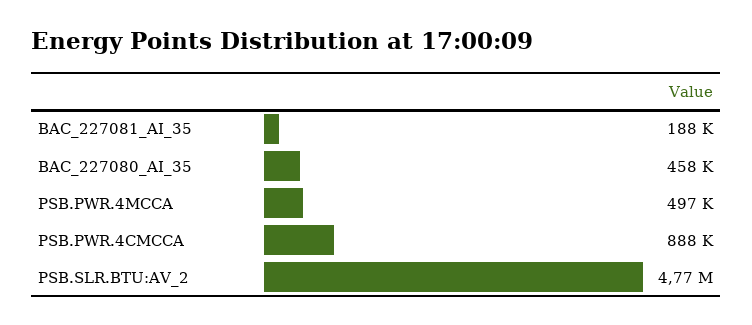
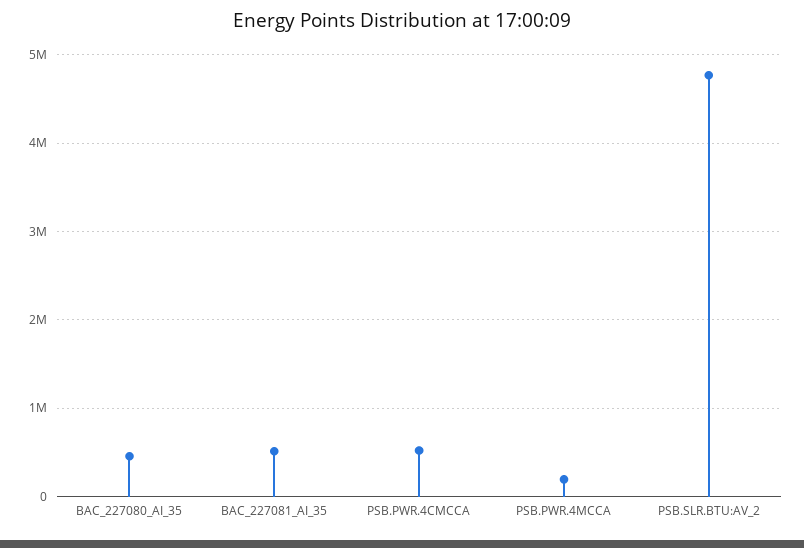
BAC_227081_AI_35: 188000 -> 500000
PSB.PWR.4MCCA: 497000 -> 200000
PSB.PWR.4CMCCA: 888000 -> 500000

